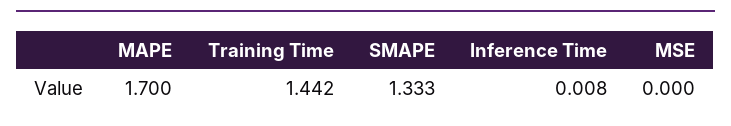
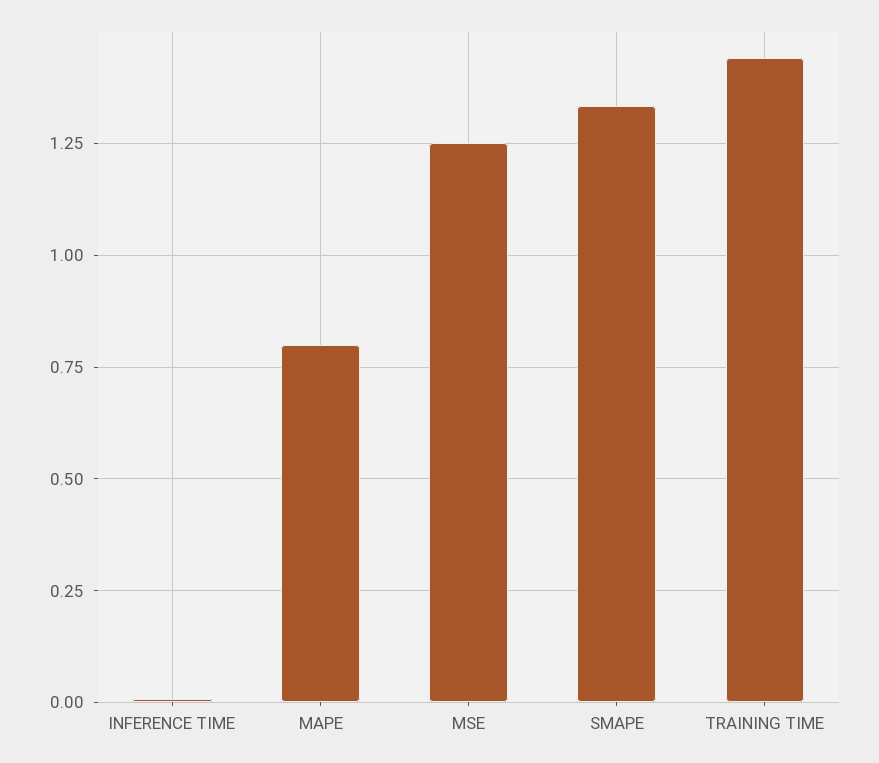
MAPE: 1.7 -> 0.8
MSE: 0 -> 1.25

